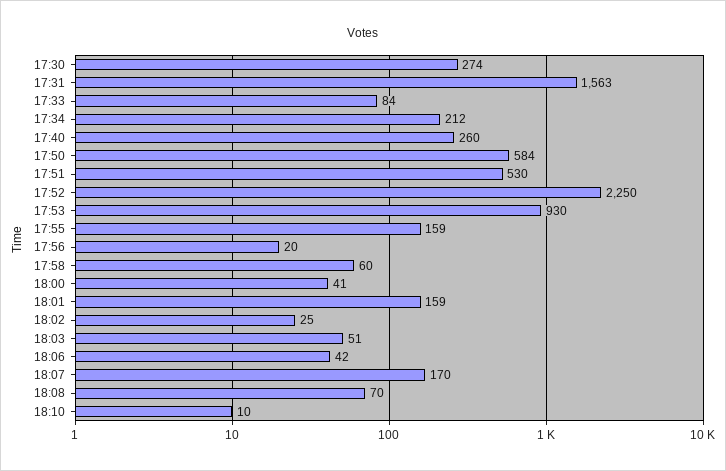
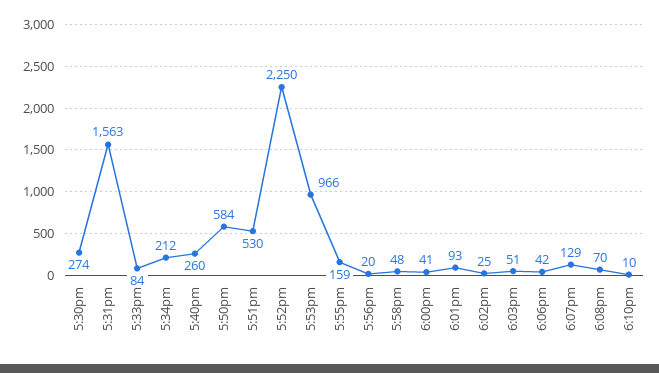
17:53: 930 -> 966
17:58: 60 -> 48
18:01: 159 -> 93
18:07: 170 -> 129

